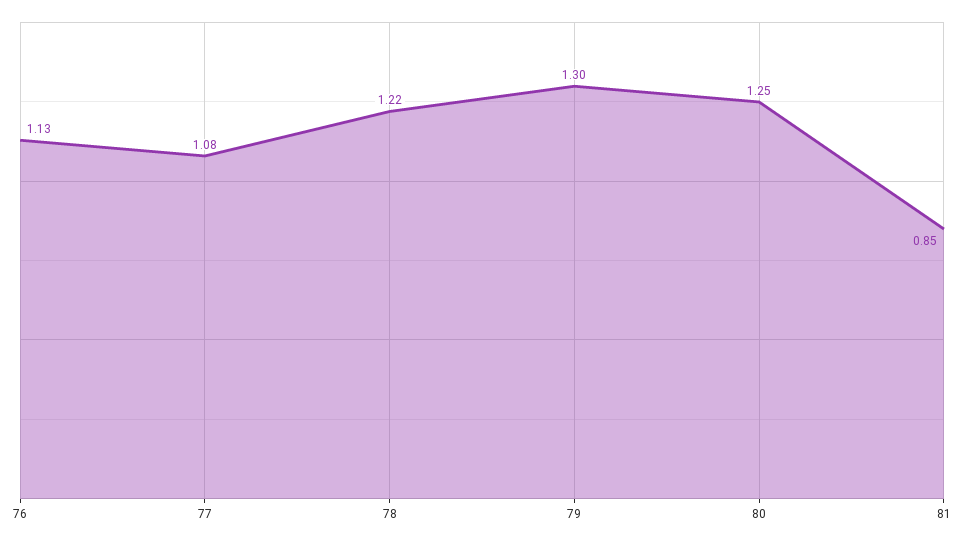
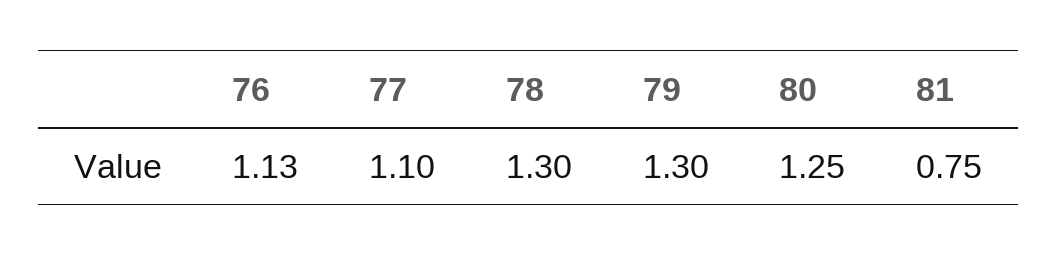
77: 1.08 -> 1.1
78: 1.22 -> 1.3
81: 0.85 -> 0.75

